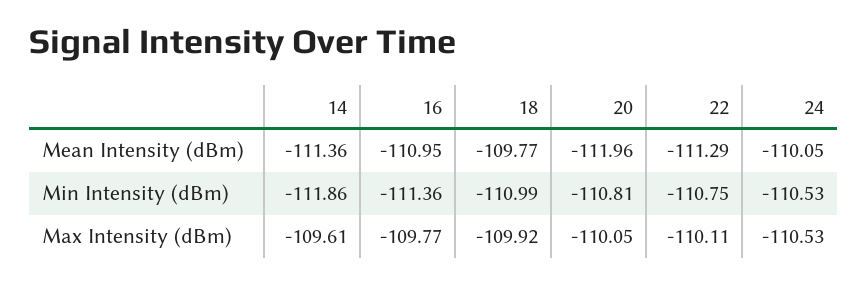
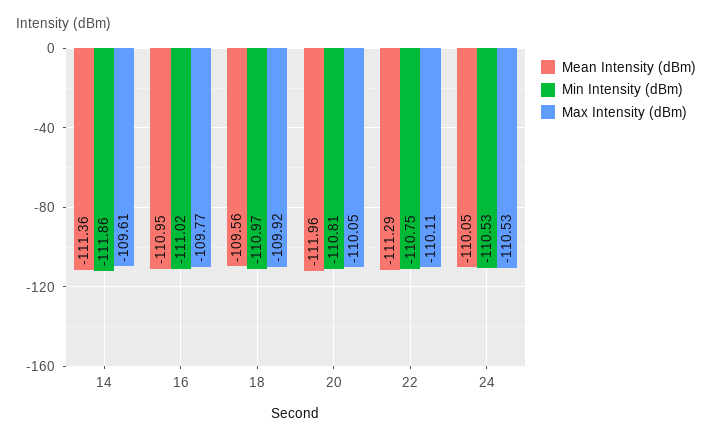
Mean Intensity (dBm), 18: -109.77 -> -109.56
Min Intensity (dBm), 16: -111.36 -> -111.02
Min Intensity (dBm), 18: -110.99 -> -110.97

